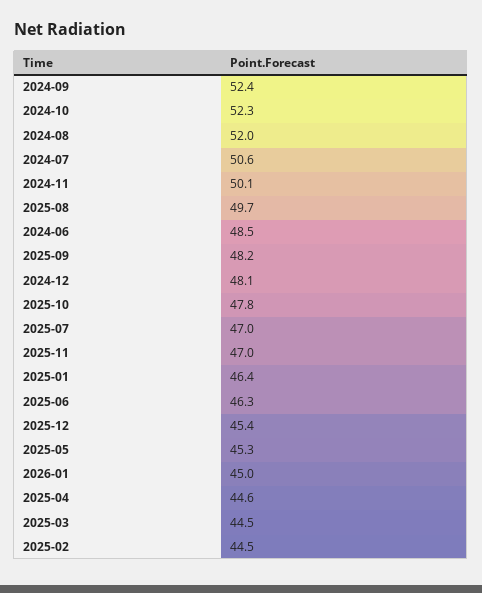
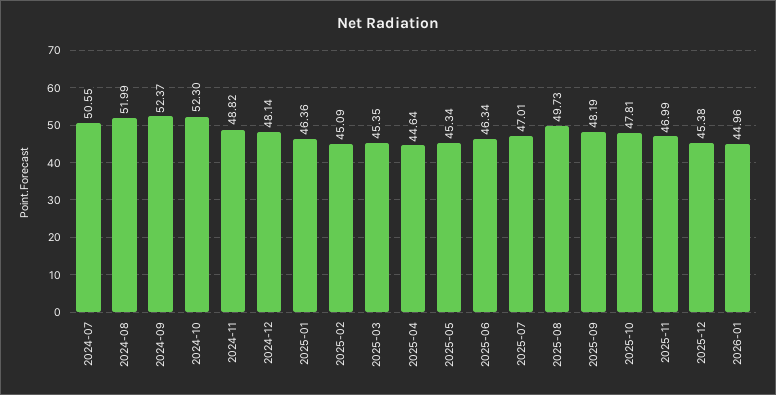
2024-11: 50.1 -> 48.82
2024-06: 48.5 -> none
2025-03: 44.5 -> 45.35
2025-02: 44.5 -> 45.09

